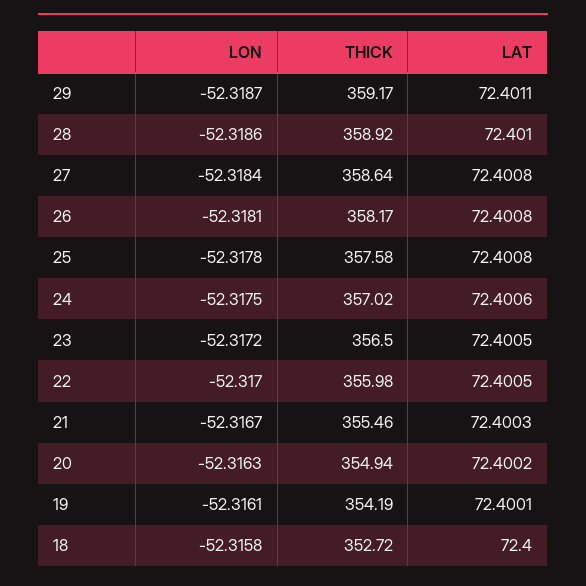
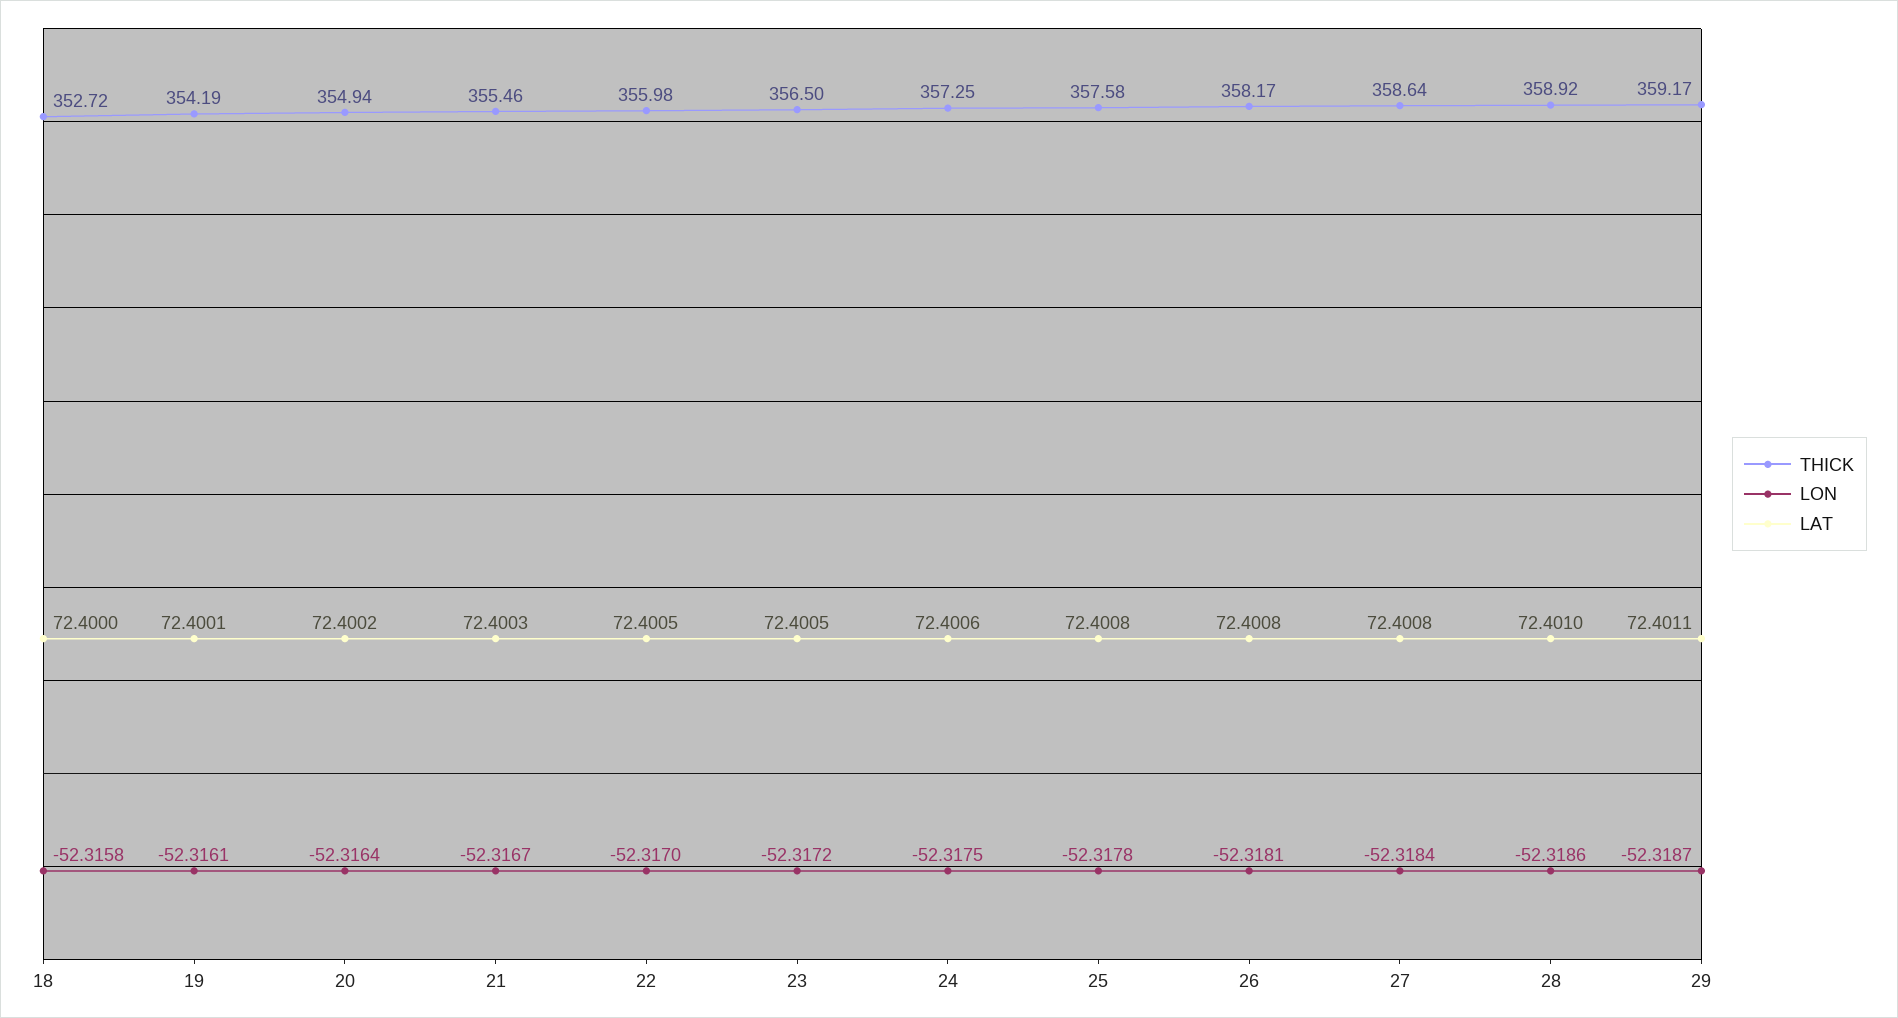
THICK, 24: 357.02 -> 357.25
LON, 20: -52.3163 -> -52.3164

